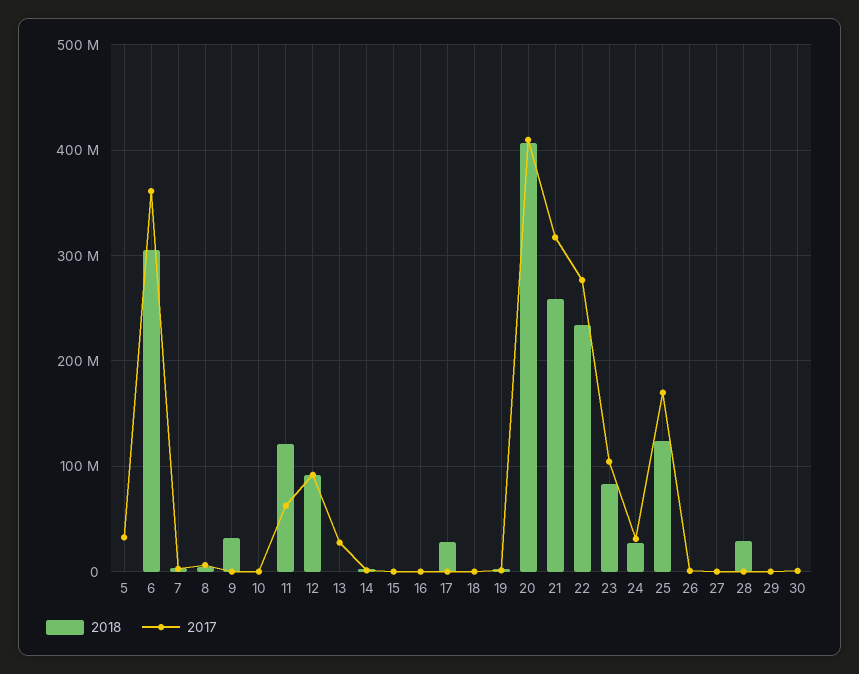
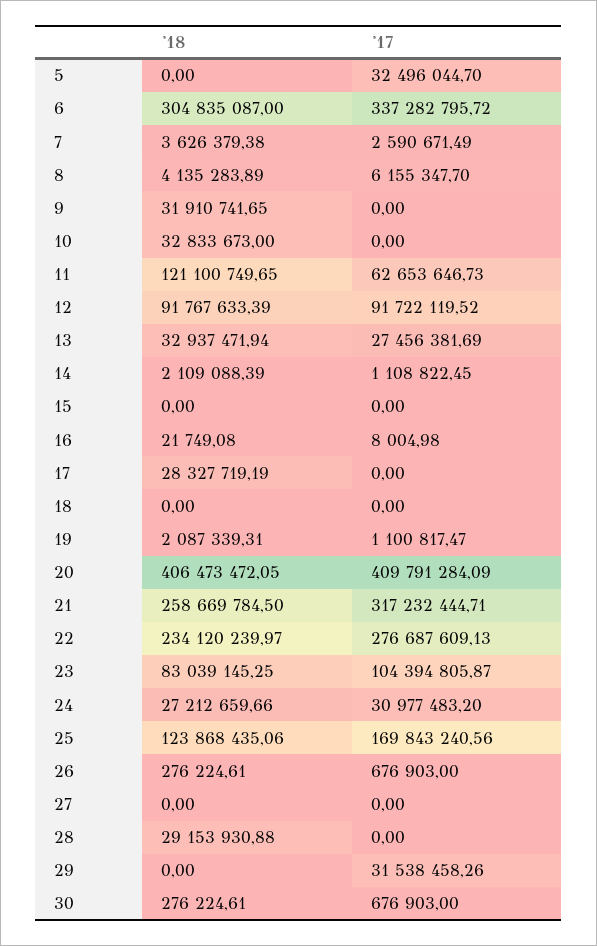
2017, 6: 360000000 -> 337282795.72
2018, 10: 0 -> 32833673
2018, 13: 0 -> 32937471.94
2017, 29: 0 -> 31538458.26

